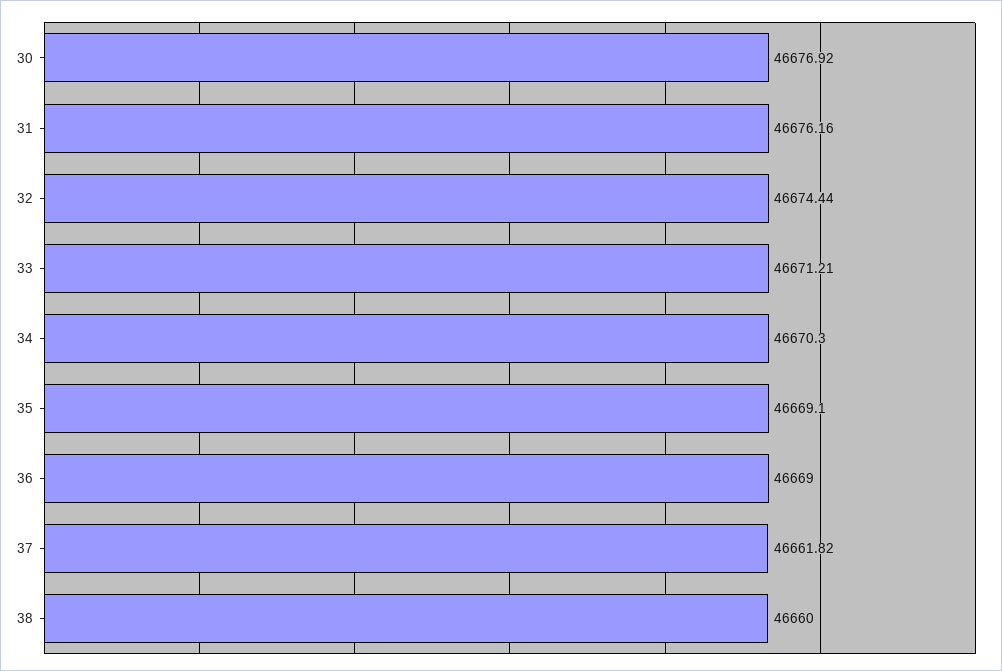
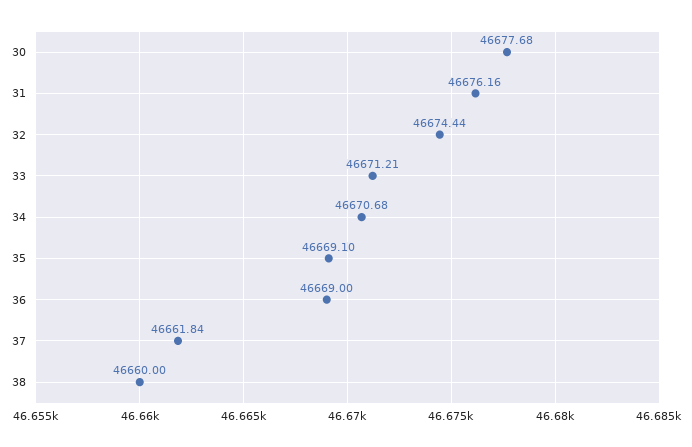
30: 46676.92 -> 46677.68
34: 46670.3 -> 46670.68
37: 46661.82 -> 46661.84

